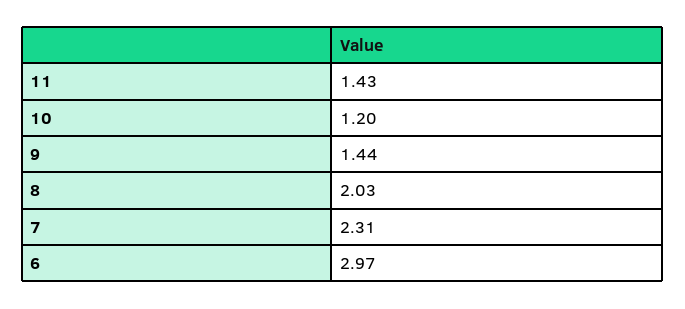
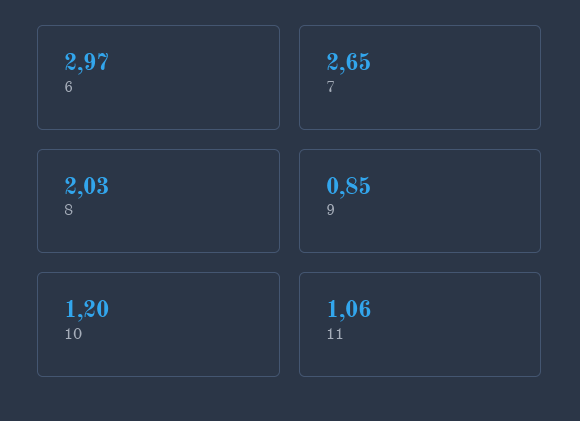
11: 1.43 -> 1.06
9: 1.44 -> 0.85
7: 2.31 -> 2.65

